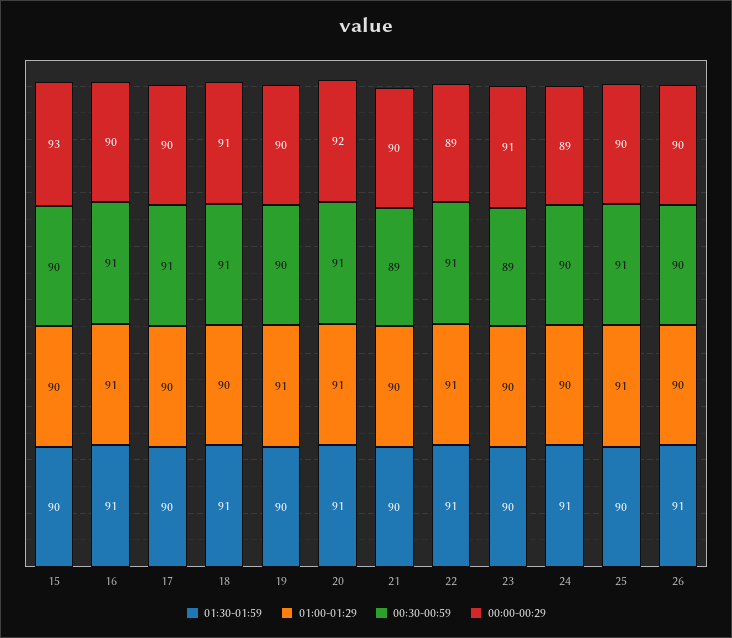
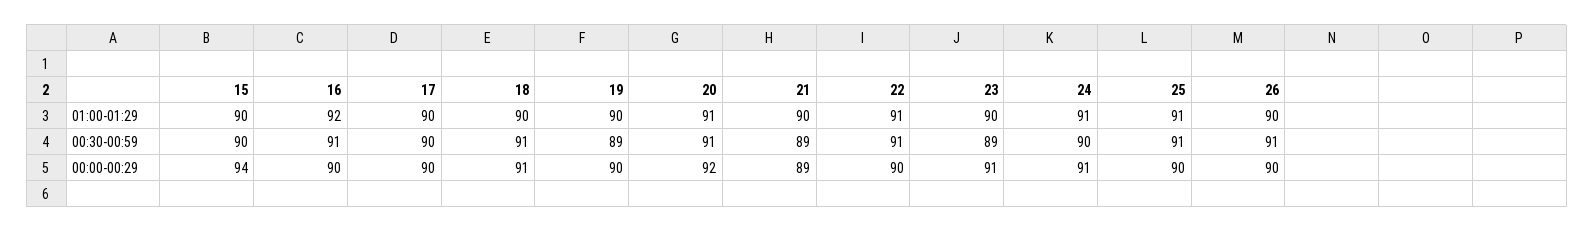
01:30-01:59, 15: 90 -> none
00:00-00:29, 15: 93 -> 94
01:30-01:59, 16: 91 -> none
01:00-01:29, 16: 91 -> 92
01:30-01:59, 17: 90 -> none
00:30-00:59, 17: 91 -> 90
01:30-01:59, 18: 91 -> none
01:30-01:59, 19: 90 -> none
01:00-01:29, 19: 91 -> 90
00:30-00:59, 19: 90 -> 89
01:30-01:59, 20: 91 -> none
01:30-01:59, 21: 90 -> none
00:00-00:29, 21: 90 -> 89
01:30-01:59, 22: 91 -> none
00:00-00:29, 22: 89 -> 90
01:30-01:59, 23: 90 -> none
01:30-01:59, 24: 91 -> none
01:00-01:29, 24: 90 -> 91
00:00-00:29, 24: 89 -> 91
01:30-01:59, 25: 90 -> none
01:30-01:59, 26: 91 -> none
00:30-00:59, 26: 90 -> 91

